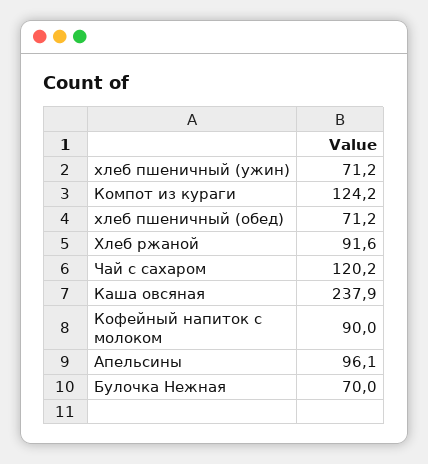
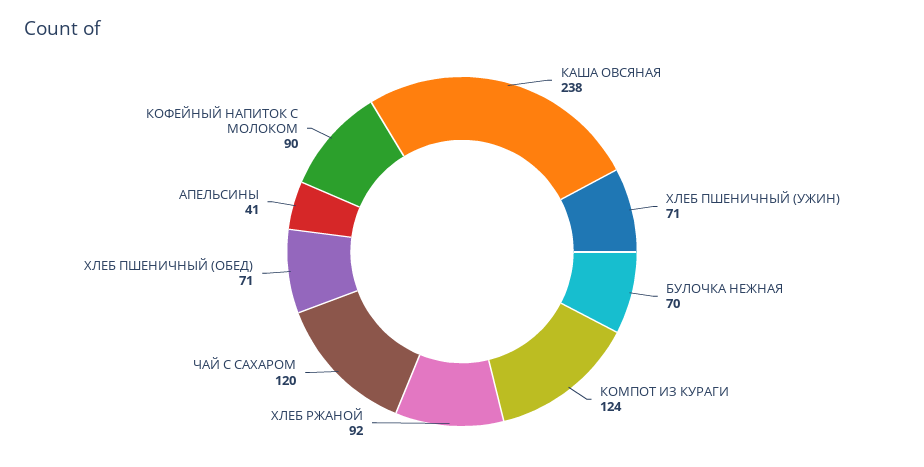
Апельсины: 96.1 -> 41

